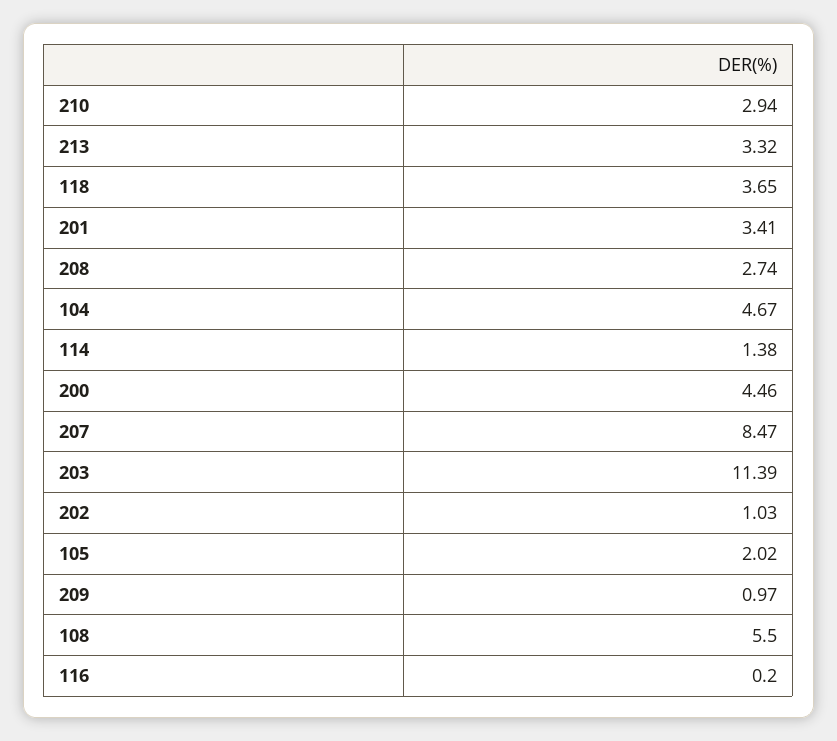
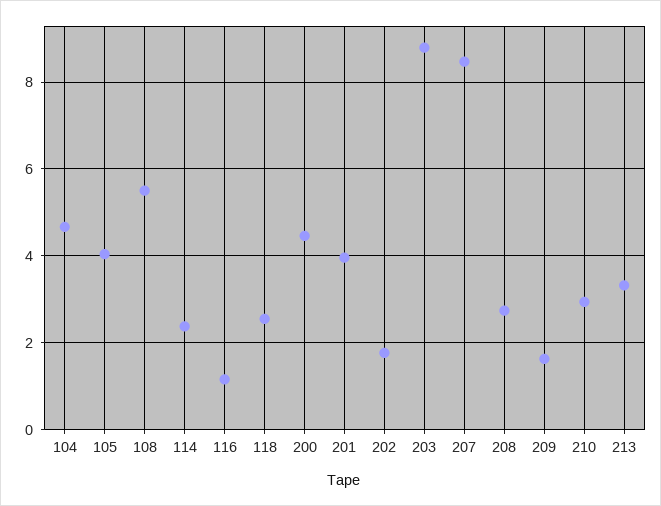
118: 3.65 -> 2.6
201: 3.41 -> 4
114: 1.38 -> 2.4
203: 11.39 -> 8.8
202: 1.03 -> 1.8
105: 2.02 -> 4
209: 0.97 -> 1.6
116: 0.2 -> 1.2

